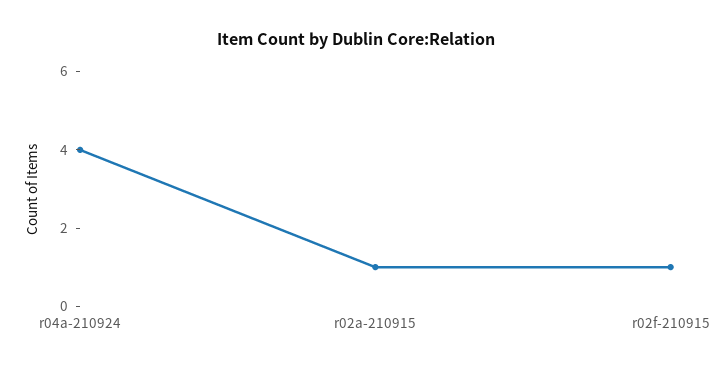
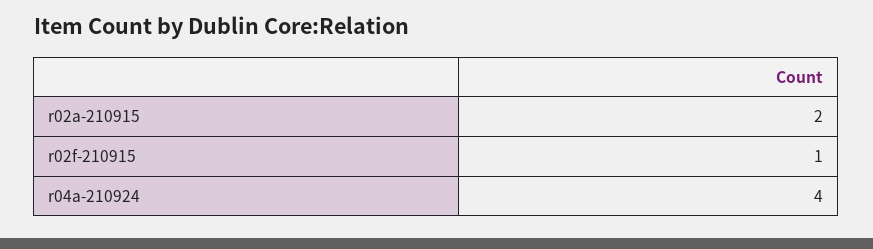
r02a-210915: 1 -> 2

